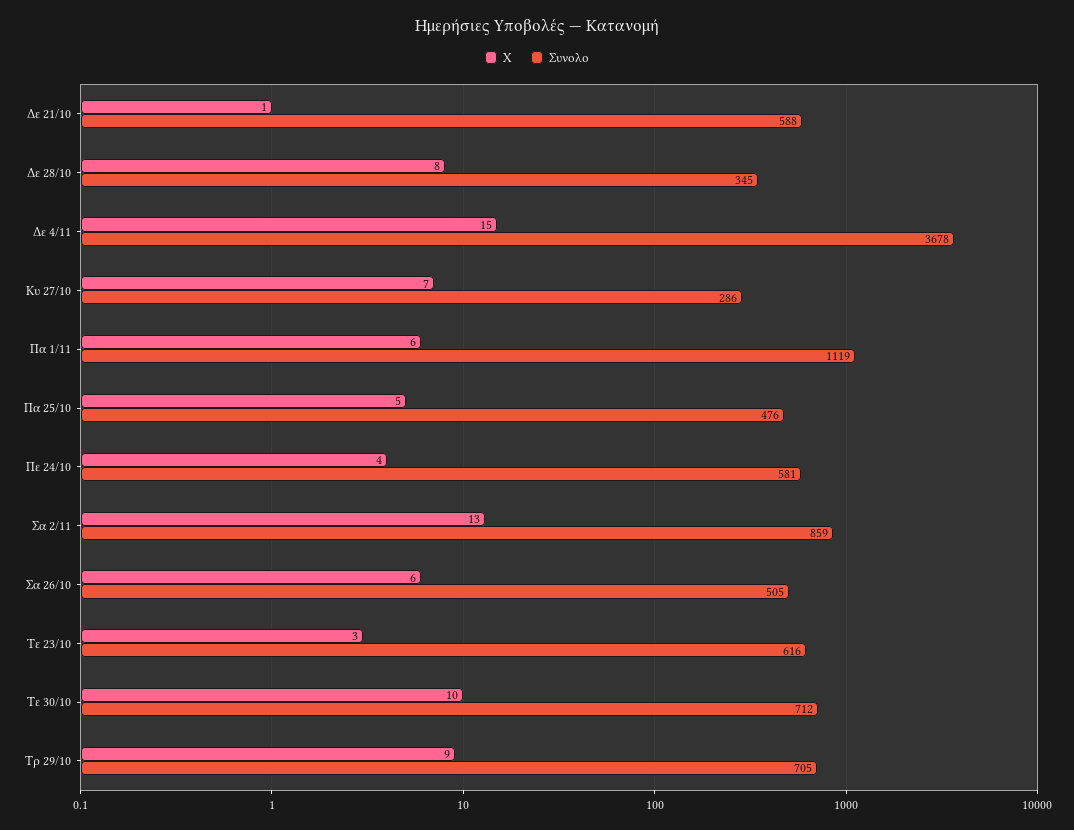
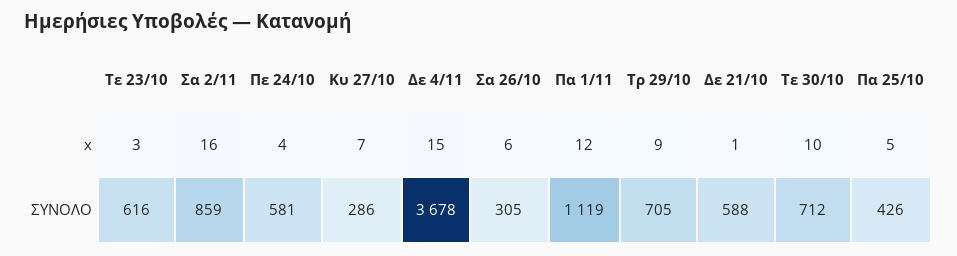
X, Δε 28/10: 8 -> none
Συνολο, Δε 28/10: 345 -> none
X, Πα 1/11: 6 -> 12
Συνολο, Πα 25/10: 476 -> 426
X, Σα 2/11: 13 -> 16
Συνολο, Σα 26/10: 505 -> 305

